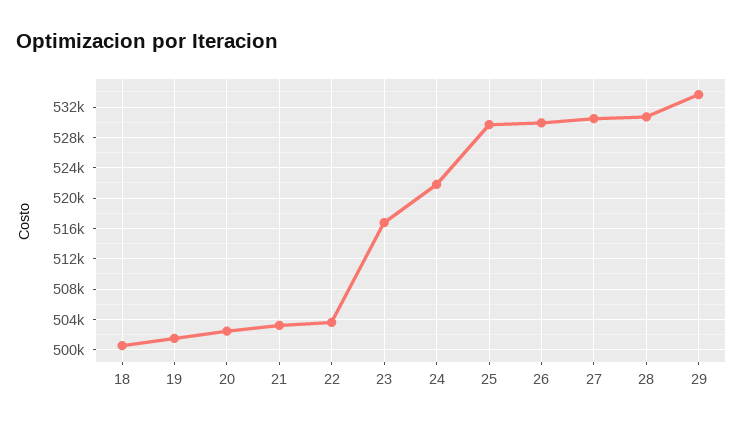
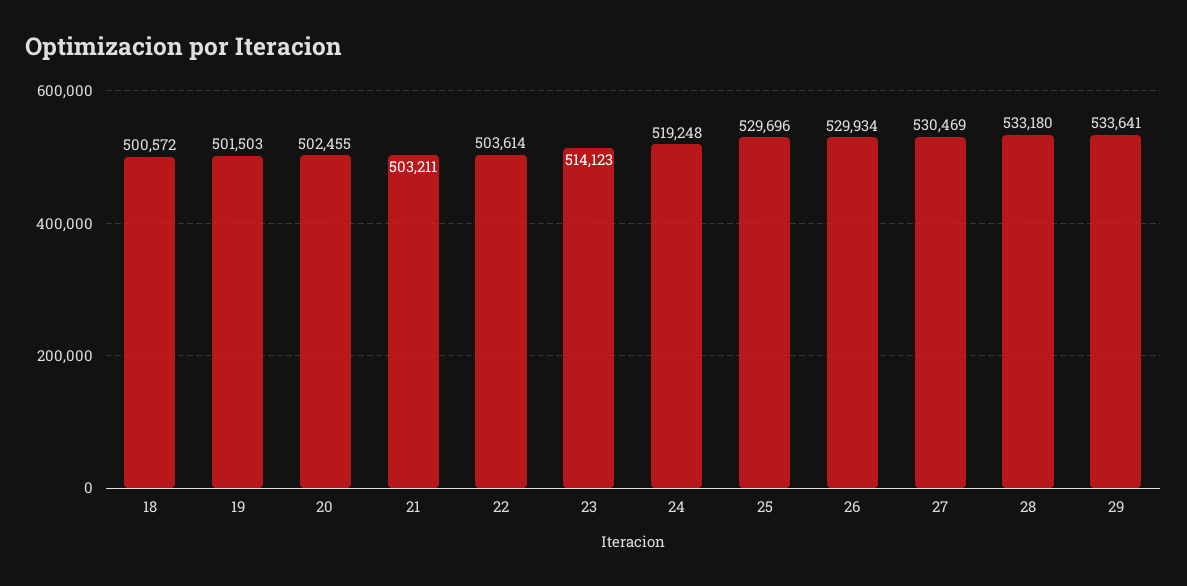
23: 517000 -> 514123
24: 522000 -> 519248
28: 531000 -> 533180

